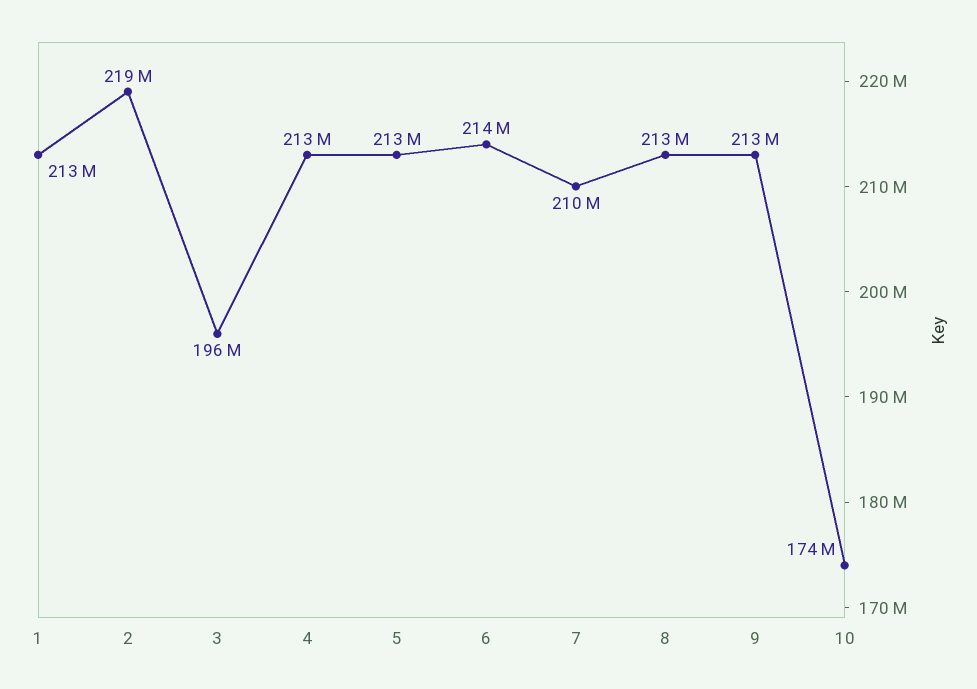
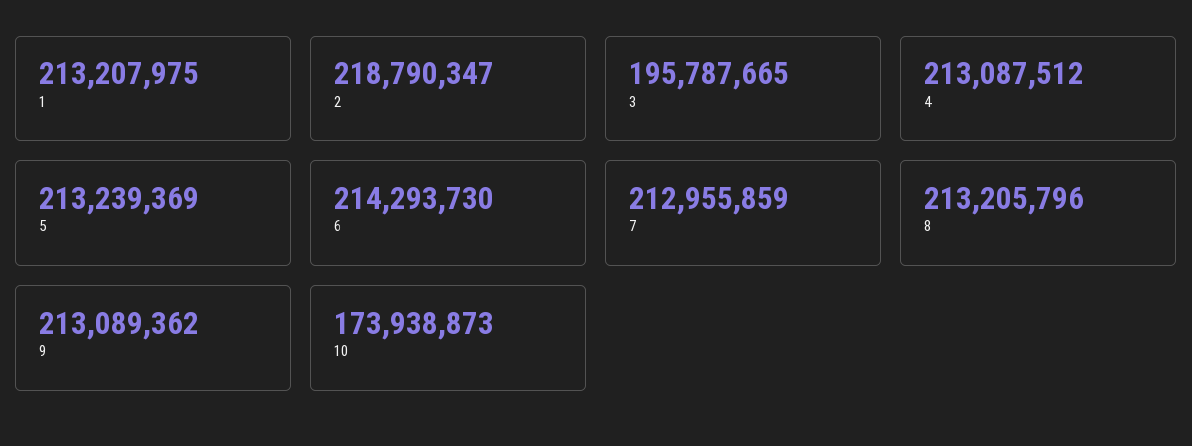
7: 210000000 -> 212955859

